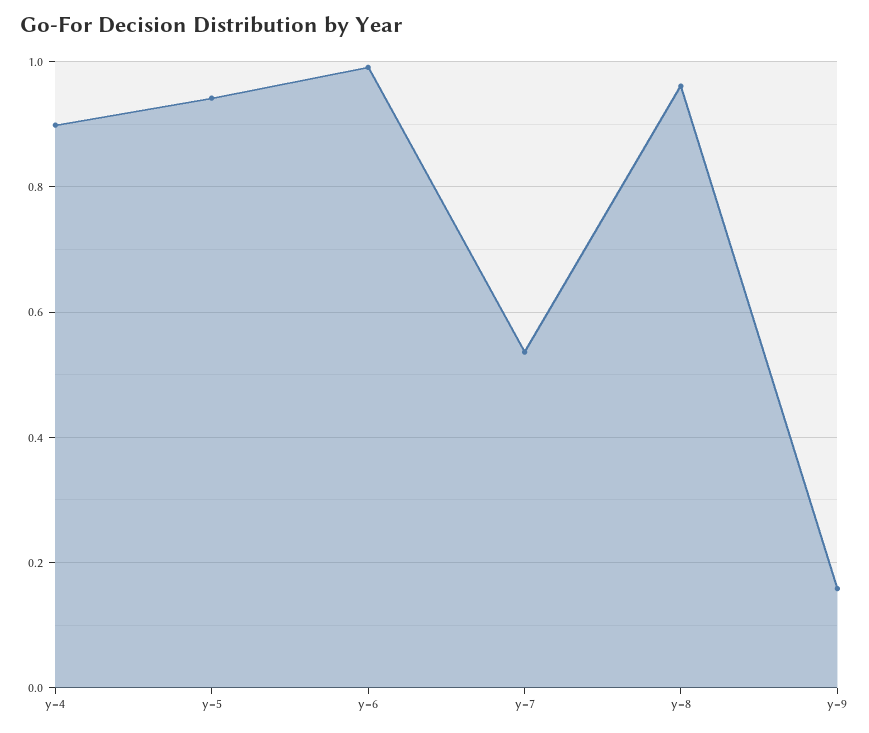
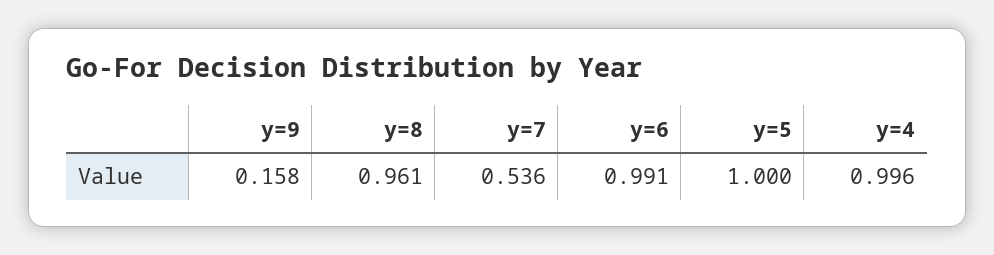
y=4: 0.9 -> 0.996
y=5: 0.94 -> 1

